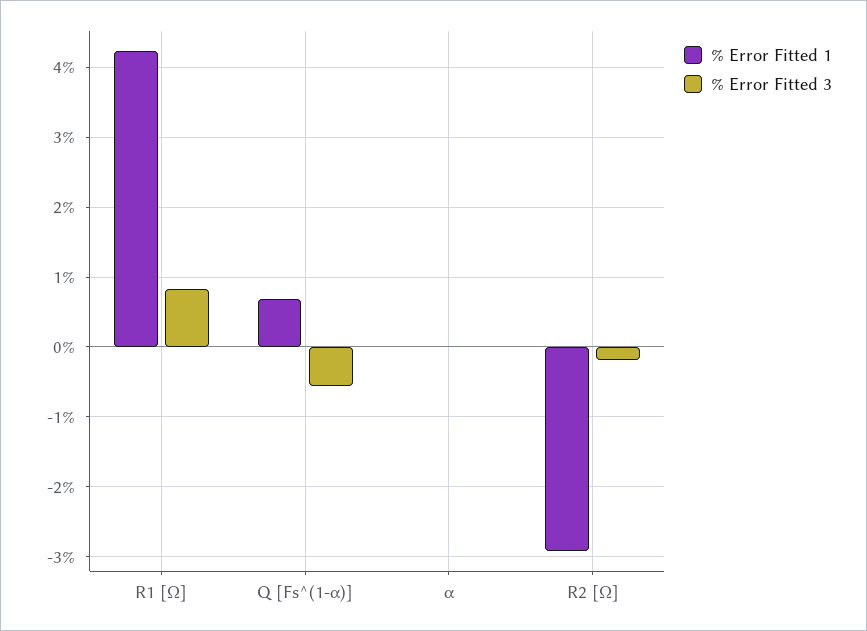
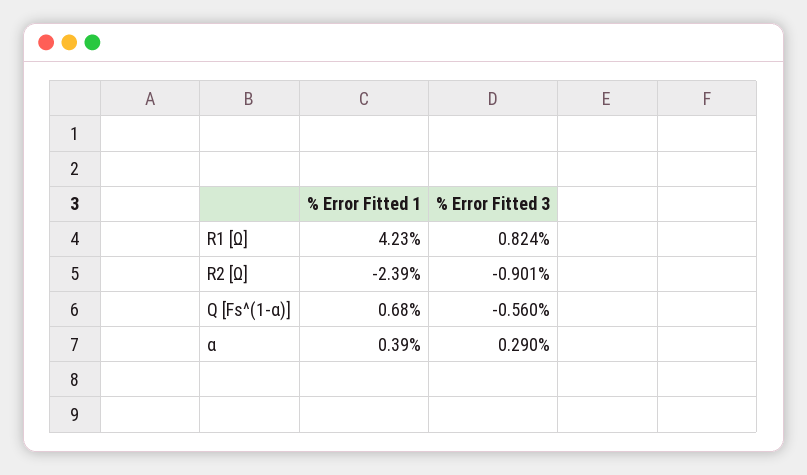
% Error Fitted 1, α: 0 -> 0.39
% Error Fitted 3, α: 0 -> 0.29
% Error Fitted 1, R2 [Ω]: -2.9 -> -2.39
% Error Fitted 3, R2 [Ω]: -0.2 -> -0.901

